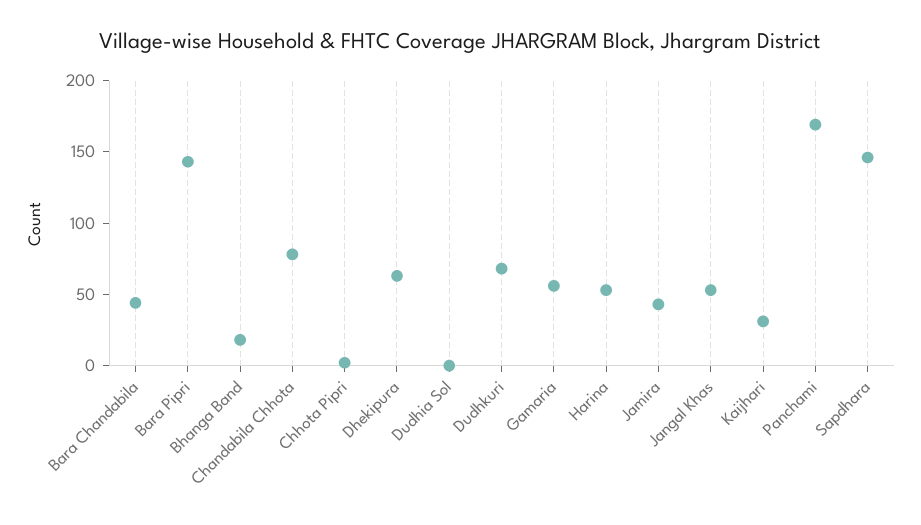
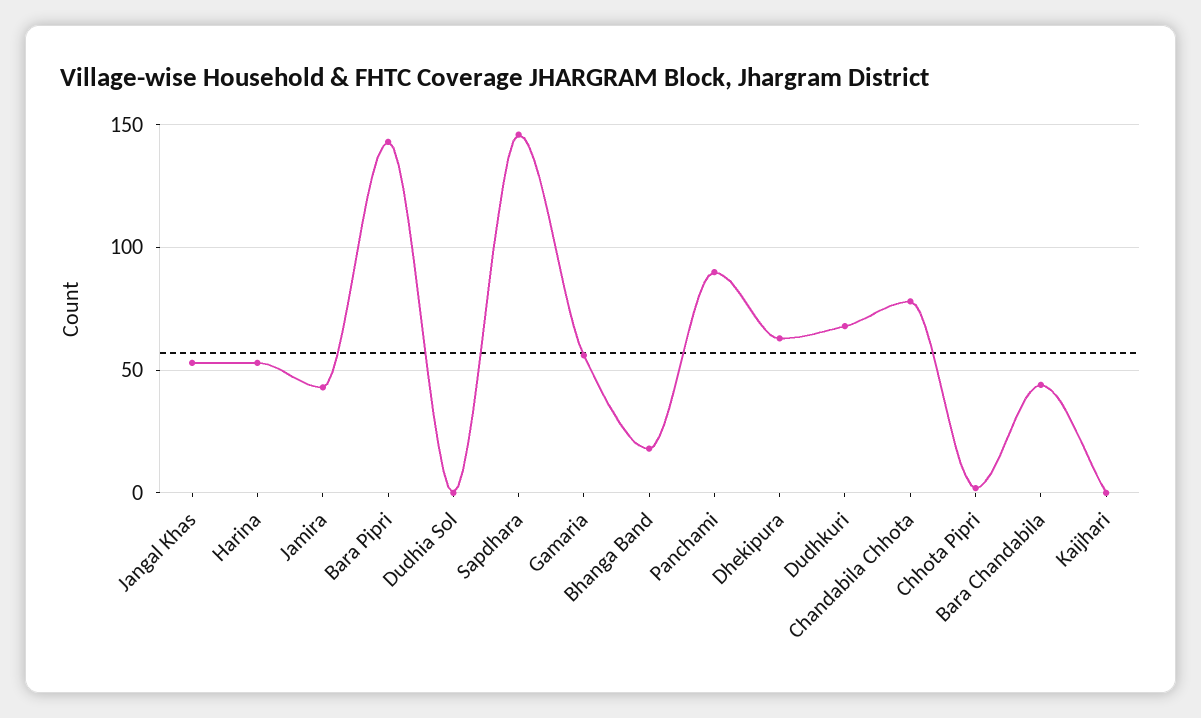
Kaijhari: 30 -> 0
Panchami: 170 -> 90

